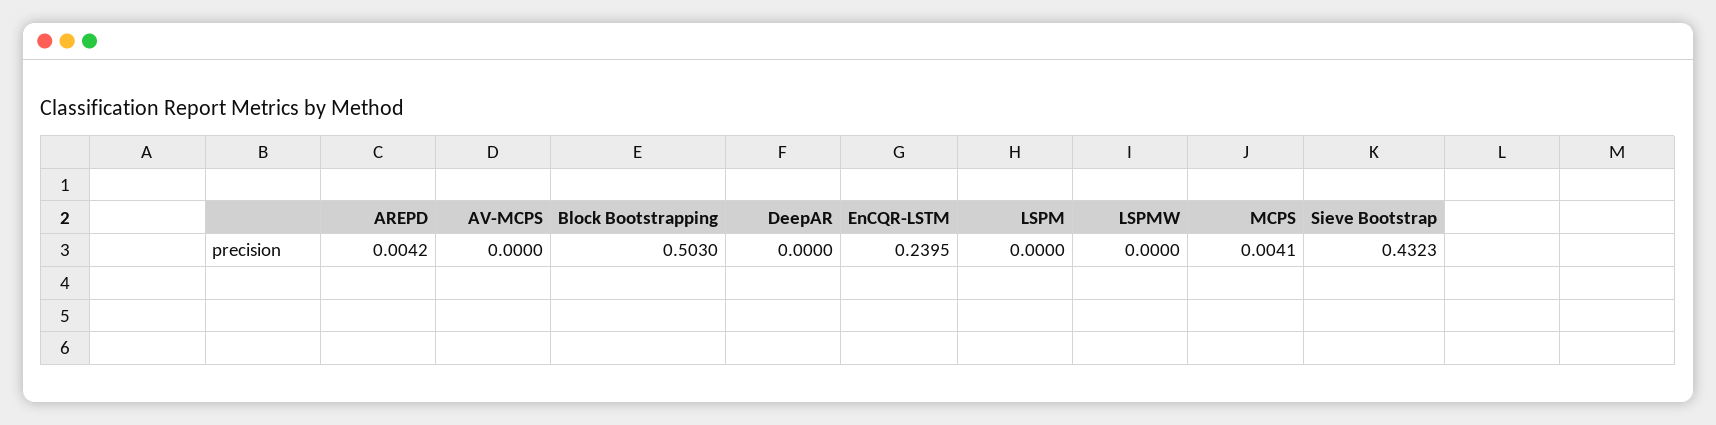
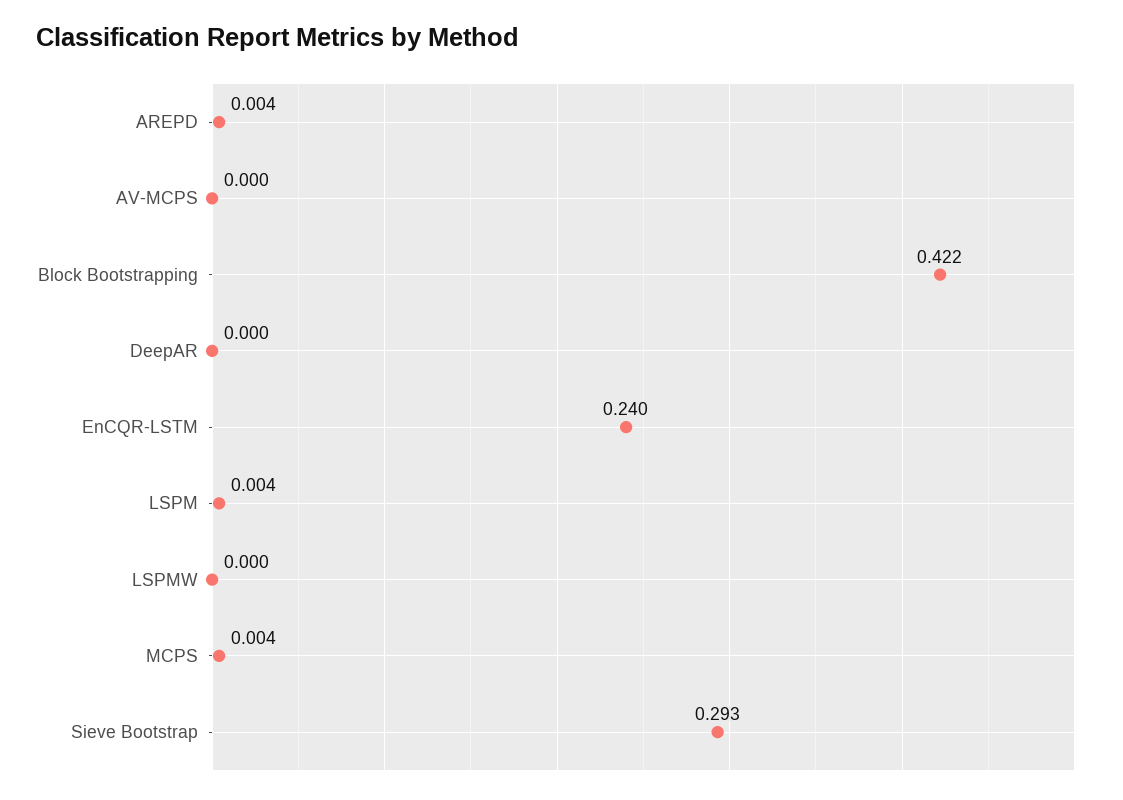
Block Bootstrapping: 0.503 -> 0.422
LSPM: 0 -> 0.004
Sieve Bootstrap: 0.4323 -> 0.293

